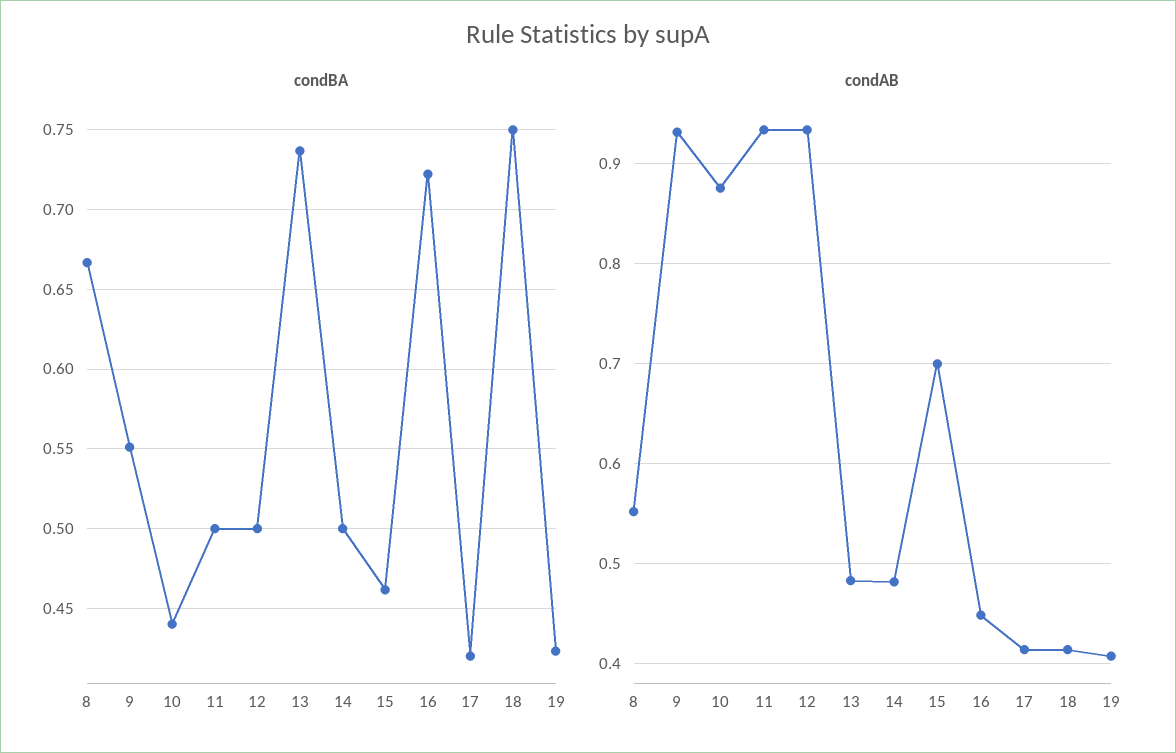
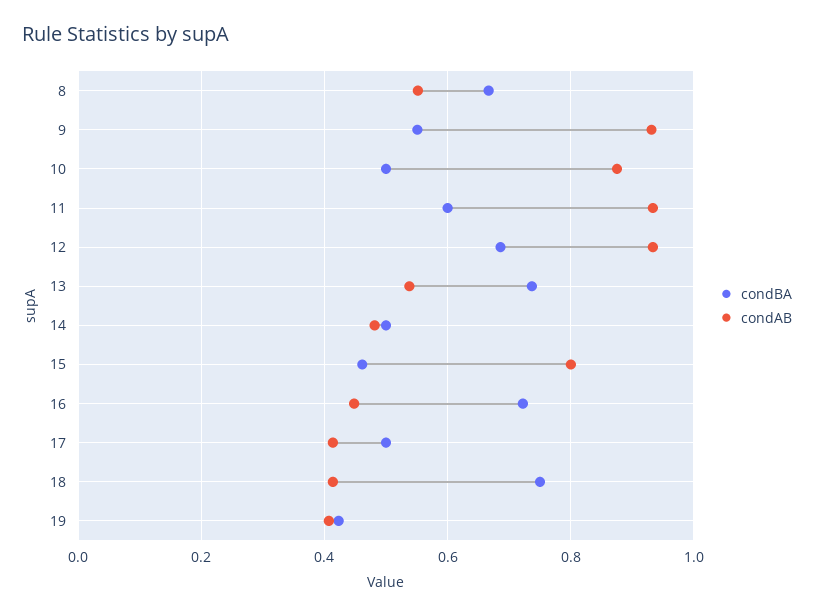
condBA, 10: 0.44 -> 0.5
condBA, 11: 0.5 -> 0.6
condBA, 12: 0.5 -> 0.68
condBA, 17: 0.42 -> 0.5
condAB, 13: 0.48 -> 0.54
condAB, 15: 0.7 -> 0.8

